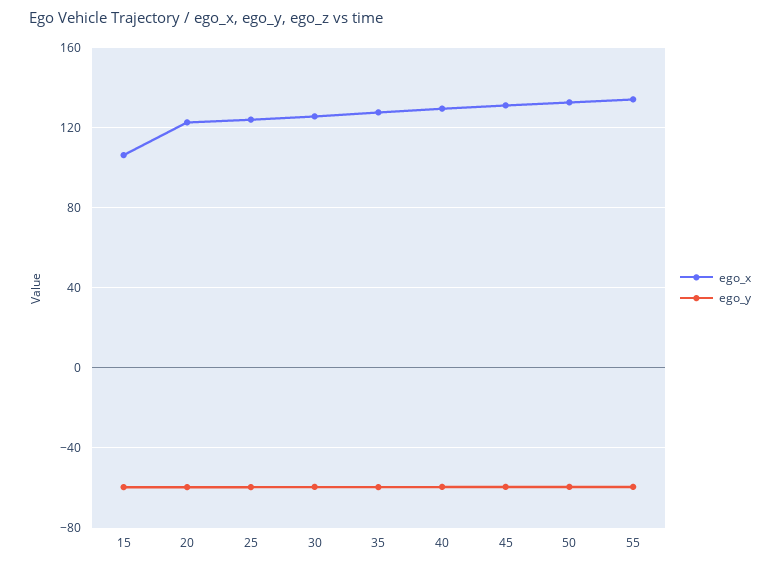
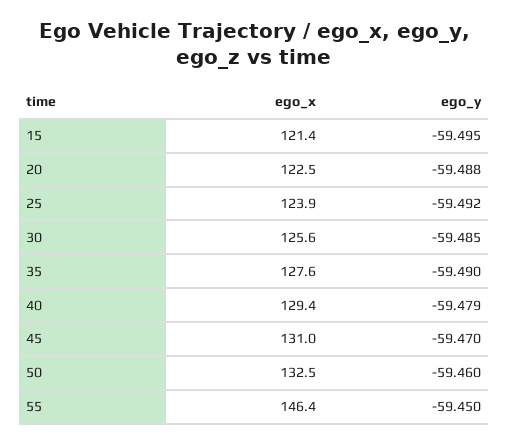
ego_x, 15: 105 -> 121.4
ego_x, 55: 135 -> 146.4

